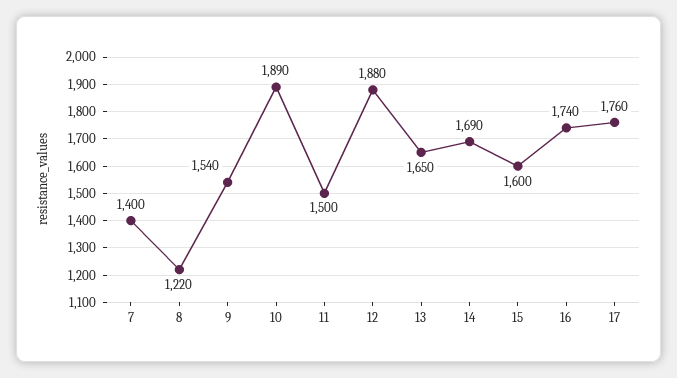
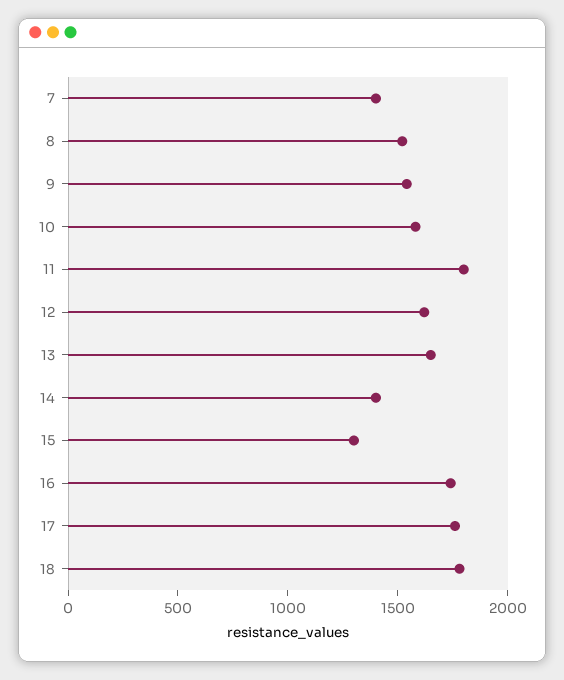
8: 1220 -> 1500
10: 1890 -> 1600
11: 1500 -> 1800
12: 1880 -> 1600
14: 1690 -> 1400
15: 1600 -> 1300
18: none -> 1800

